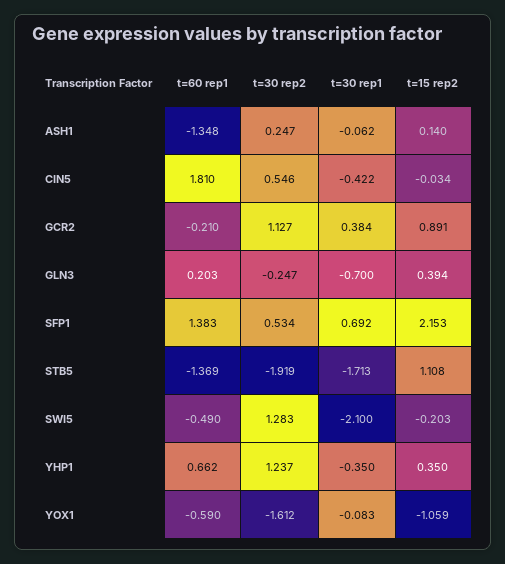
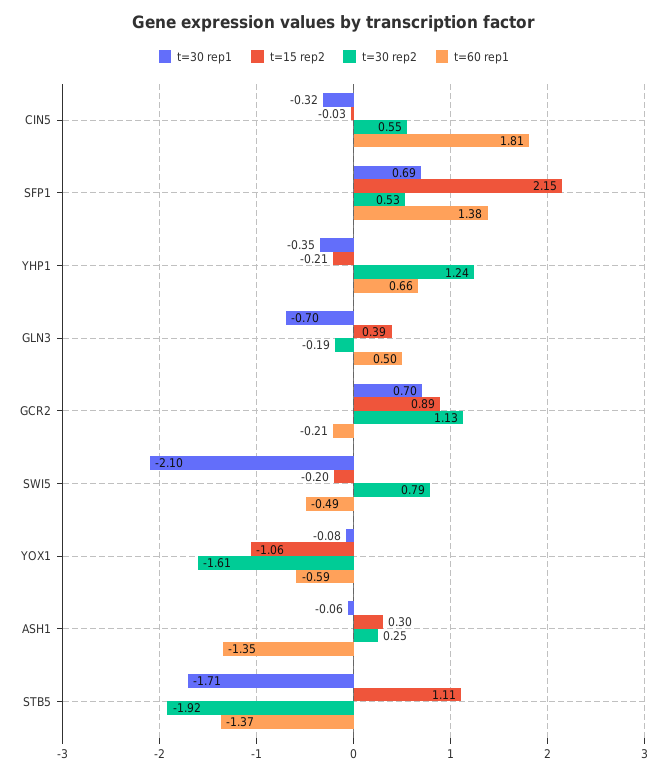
t=15 rep2, ASH1: 0.14 -> 0.3
t=30 rep1, CIN5: -0.422 -> -0.32
t=30 rep1, GCR2: 0.384 -> 0.7
t=60 rep1, GLN3: 0.203 -> 0.5
t=30 rep2, GLN3: -0.247 -> -0.19
t=30 rep2, SWI5: 1.283 -> 0.79
t=15 rep2, YHP1: 0.35 -> -0.21

